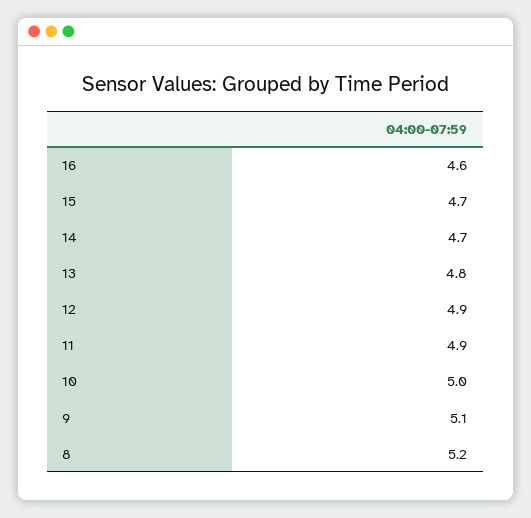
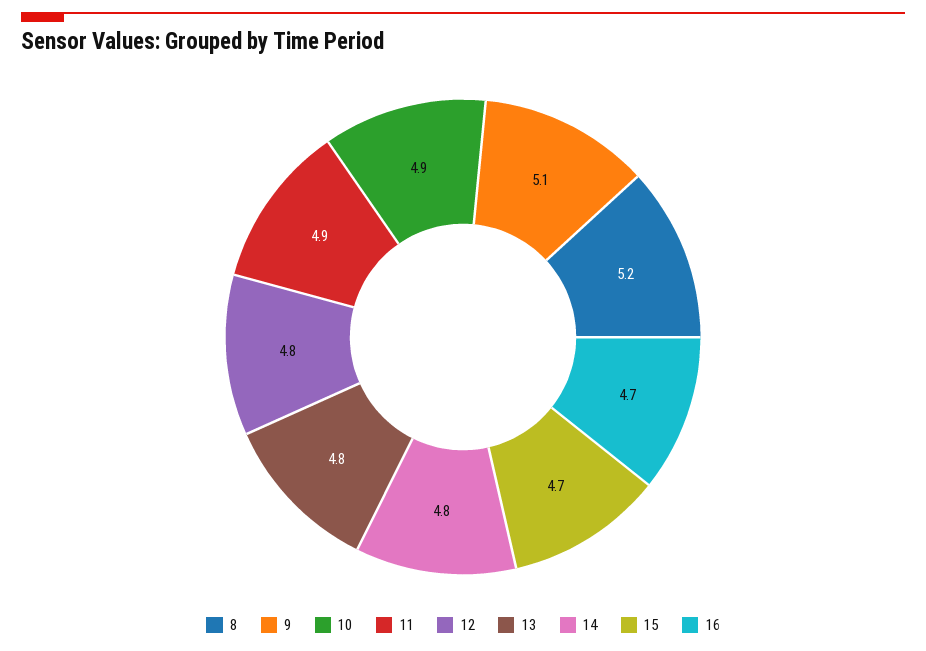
16: 4.6 -> 4.7
14: 4.7 -> 4.8
12: 4.9 -> 4.8
10: 5 -> 4.9

